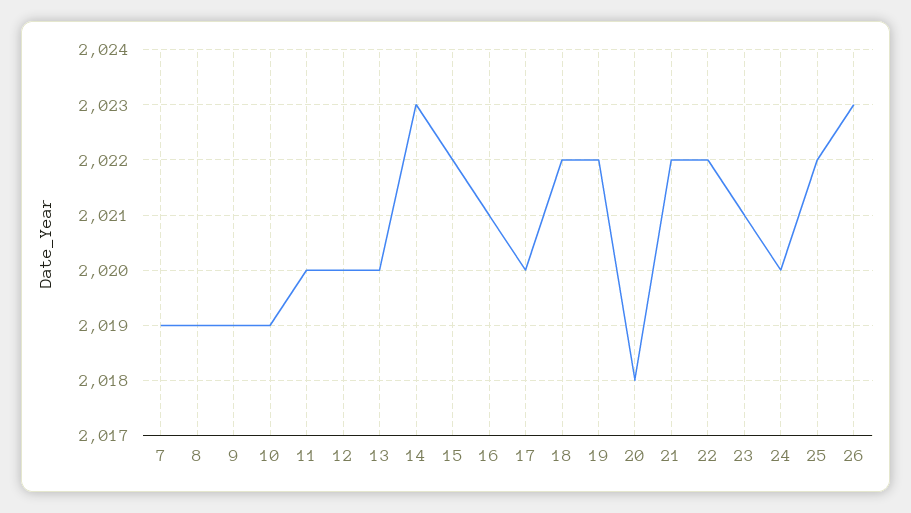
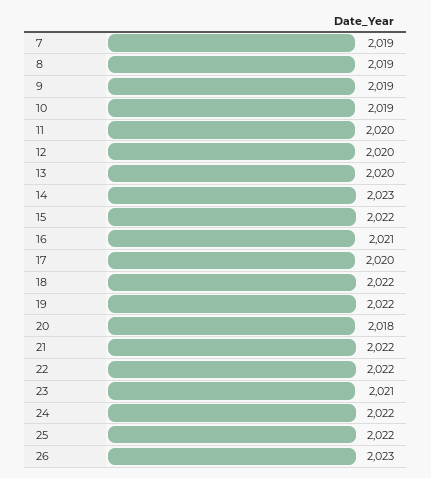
24: 2020 -> 2022

